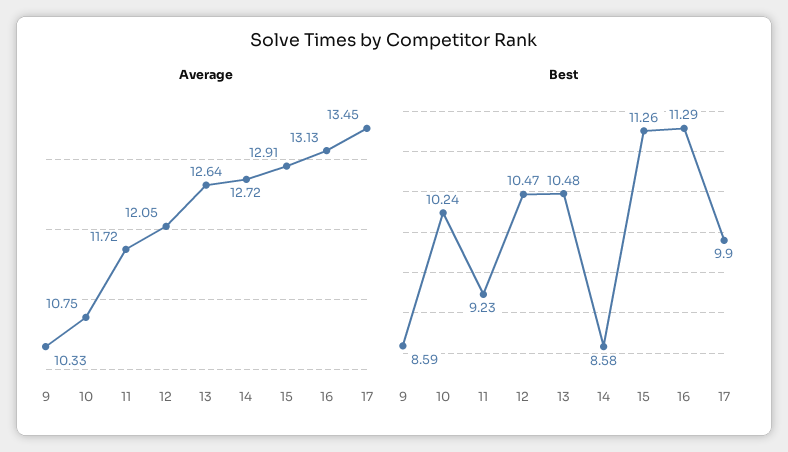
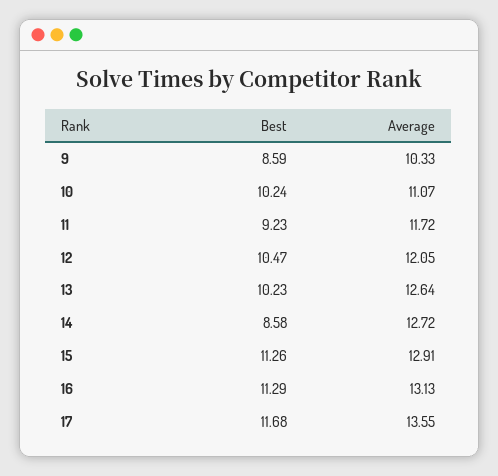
Average, 10: 10.75 -> 11.07
Average, 17: 13.45 -> 13.55
Best, 13: 10.48 -> 10.23
Best, 17: 9.9 -> 11.68

